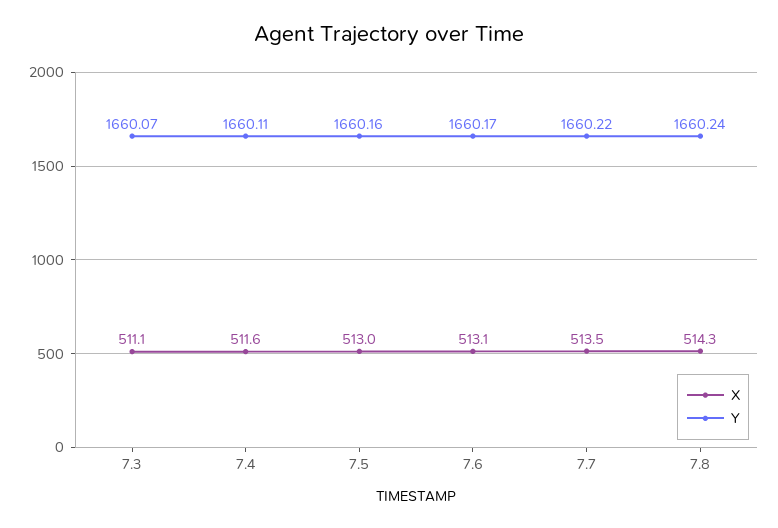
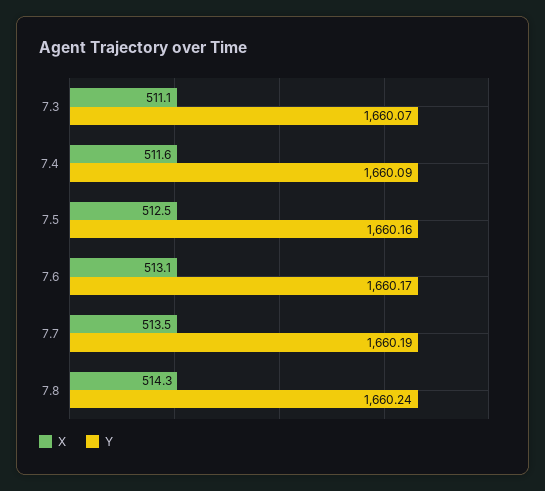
Y, 7.4: 1660.11 -> 1660.09
X, 7.5: 513 -> 512.5
Y, 7.7: 1660.22 -> 1660.19

